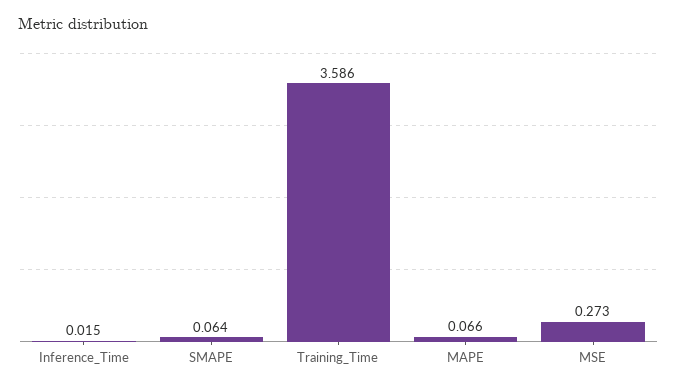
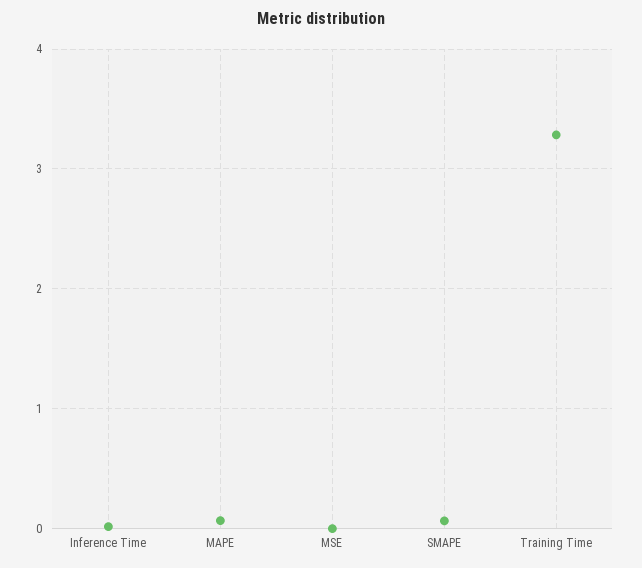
Training_Time: 3.586 -> 3.3
MSE: 0.273 -> 0

